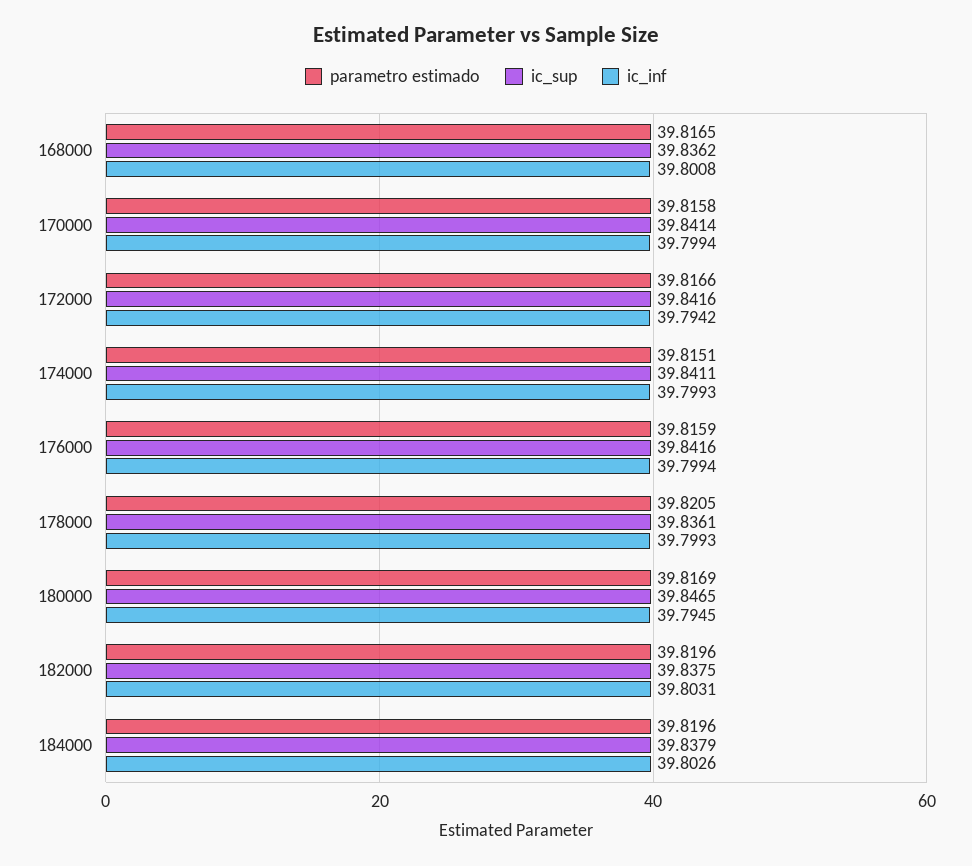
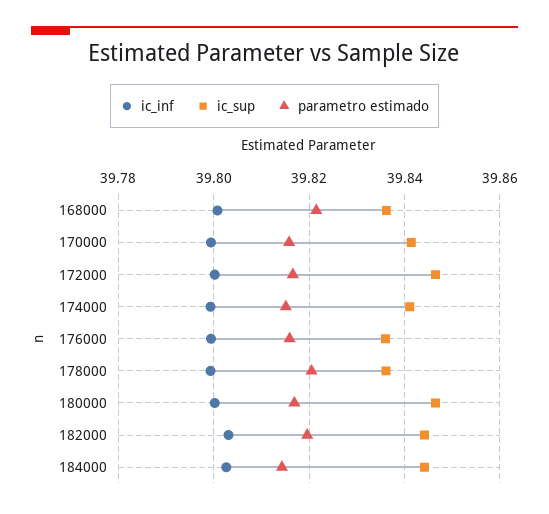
parametro estimado, 168000: 39.8165 -> 39.822
ic_sup, 172000: 39.8416 -> 39.846
ic_inf, 172000: 39.7942 -> 39.8
ic_sup, 176000: 39.8416 -> 39.836
ic_inf, 180000: 39.7945 -> 39.8
ic_sup, 182000: 39.8375 -> 39.844
parametro estimado, 184000: 39.8196 -> 39.814
ic_sup, 184000: 39.8379 -> 39.844

